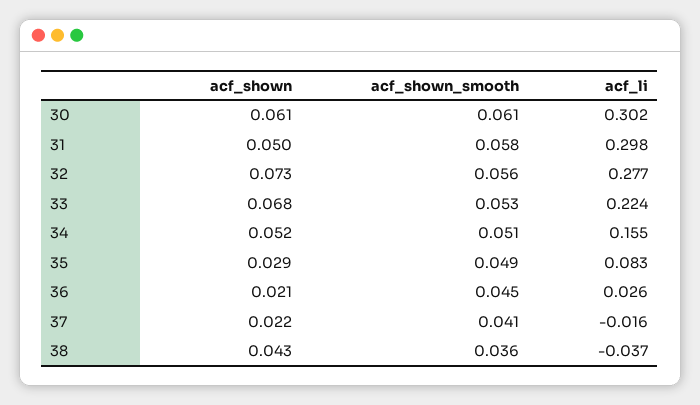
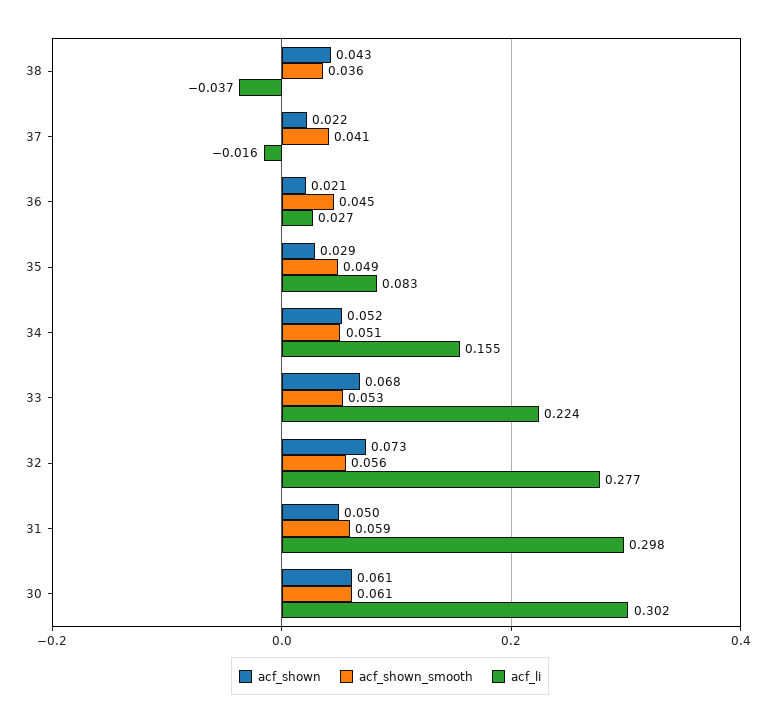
acf_shown_smooth, 31: 0.058 -> 0.059
acf_li, 36: 0.026 -> 0.027

